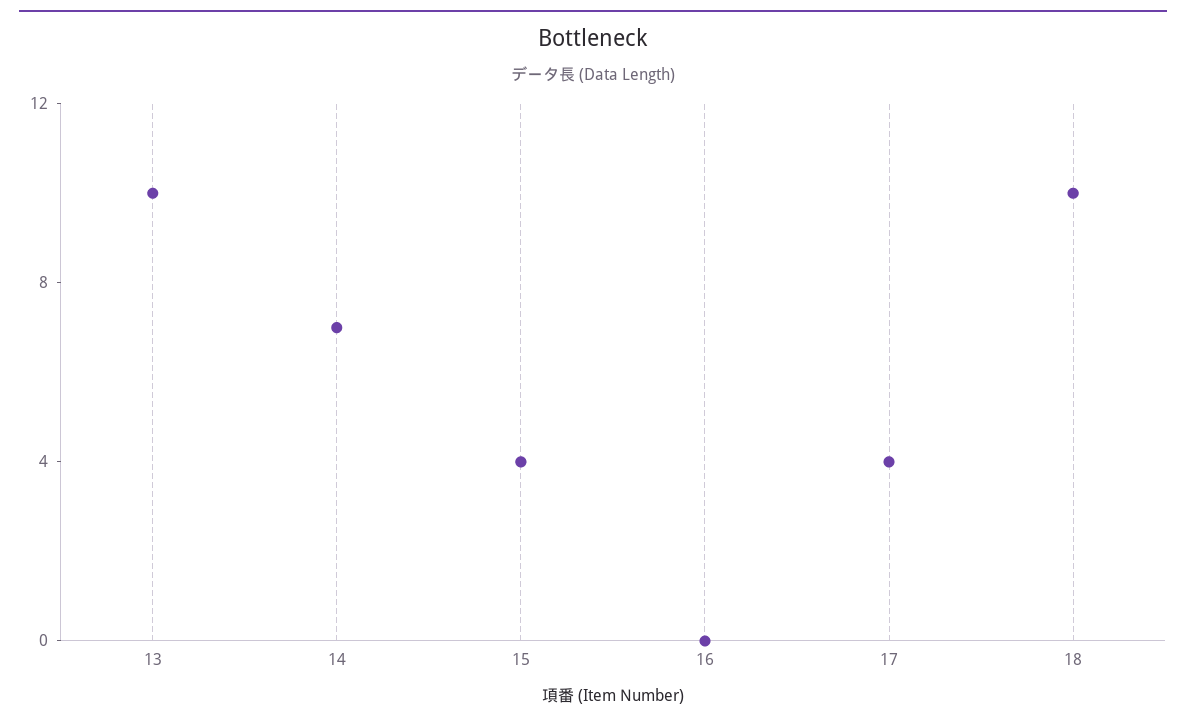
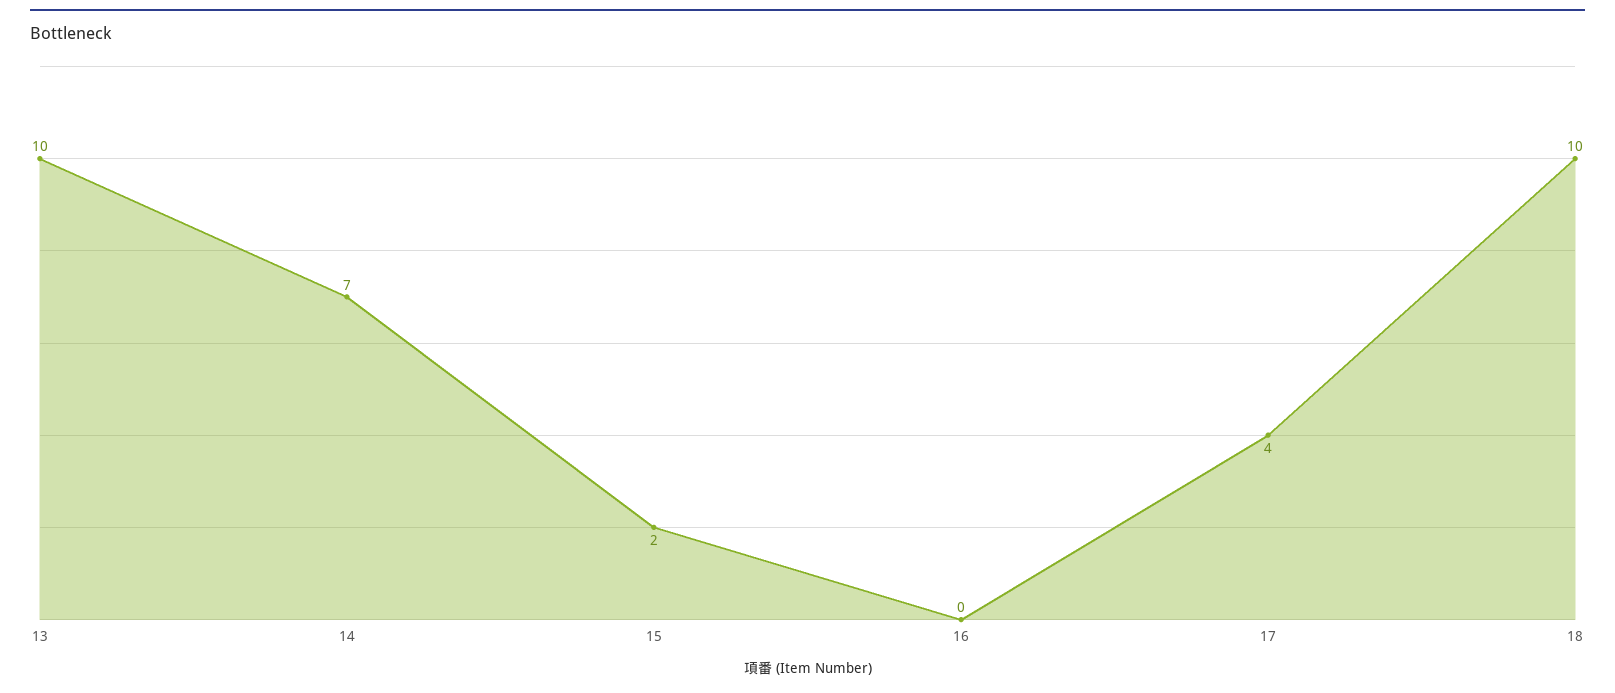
15: 4 -> 2

